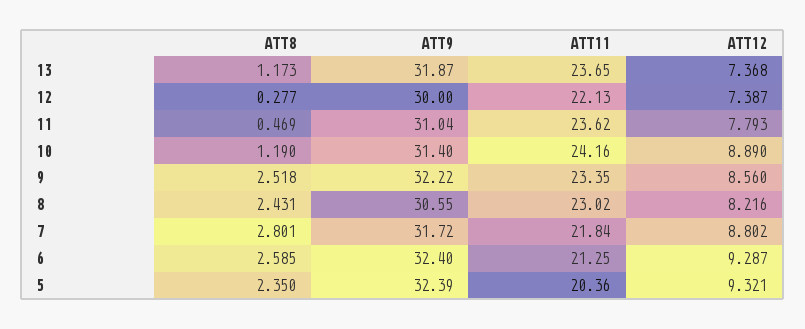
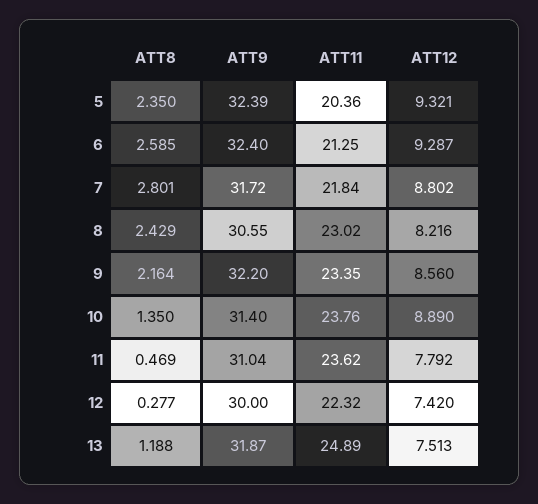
ATT8, 13: 1.173 -> 1.188
ATT11, 13: 23.65 -> 24.89
ATT12, 13: 7.368 -> 7.513
ATT11, 12: 22.13 -> 22.32
ATT12, 12: 7.387 -> 7.42
ATT12, 11: 7.793 -> 7.792
ATT8, 10: 1.19 -> 1.35
ATT11, 10: 24.16 -> 23.76
ATT8, 9: 2.518 -> 2.164
ATT9, 9: 32.22 -> 32.2
ATT8, 8: 2.431 -> 2.429

